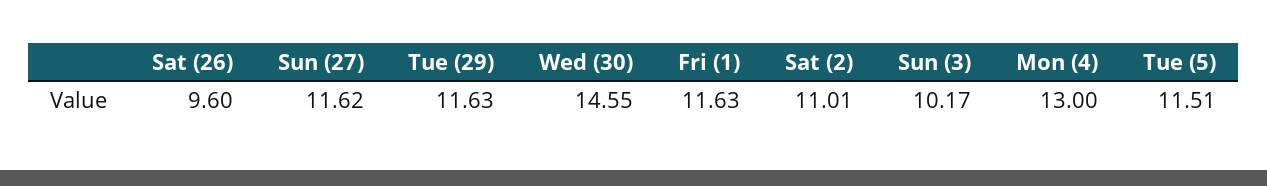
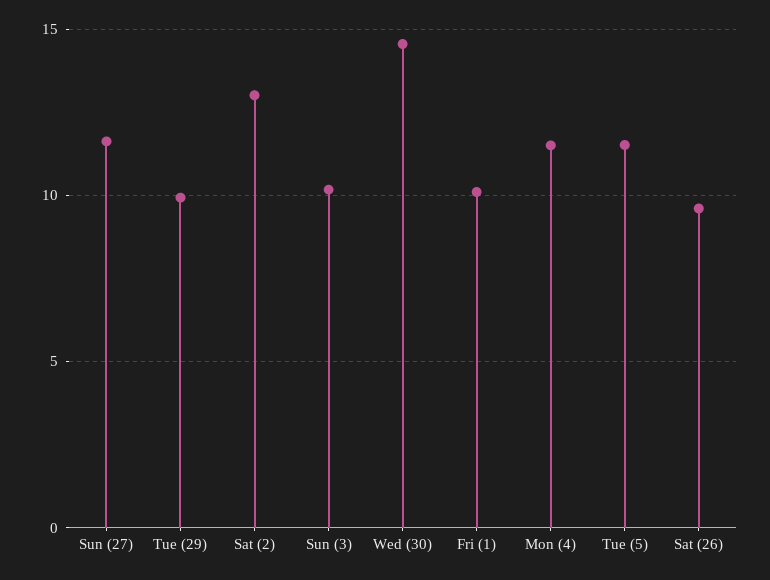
Tue (29): 11.63 -> 10
Fri (1): 11.63 -> 10
Sat (2): 11.01 -> 13
Mon (4): 13 -> 11.5

